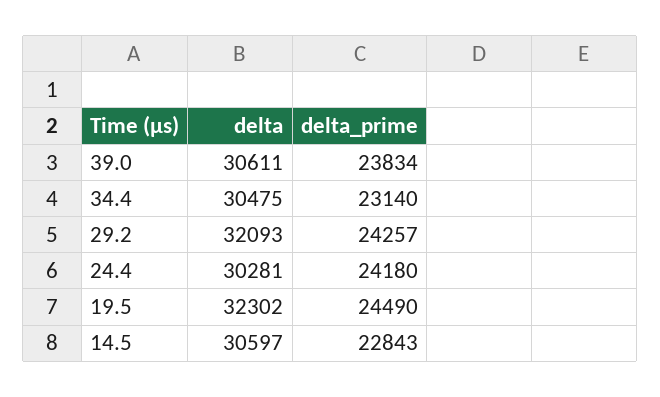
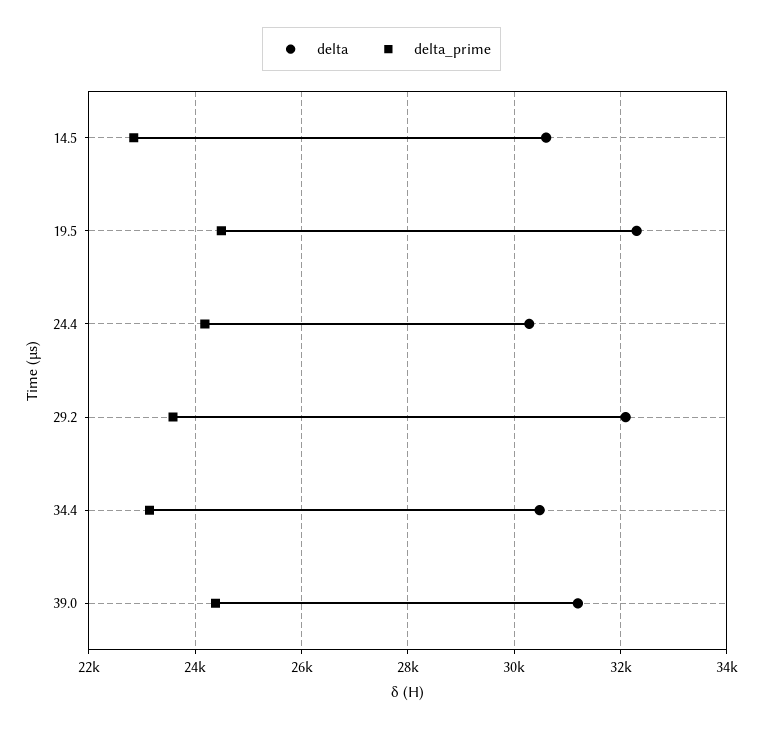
delta, 39.0: 30611 -> 31200
delta_prime, 39.0: 23834 -> 24400
delta_prime, 29.2: 24257 -> 23600

